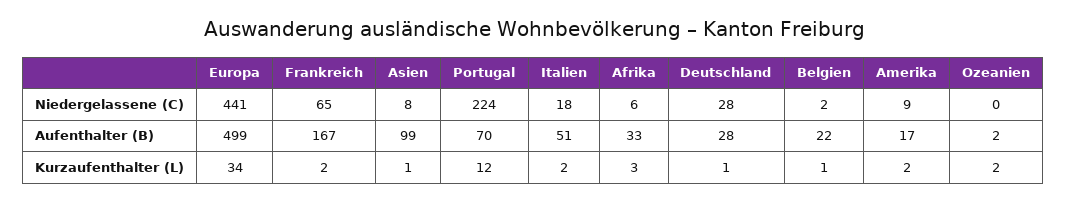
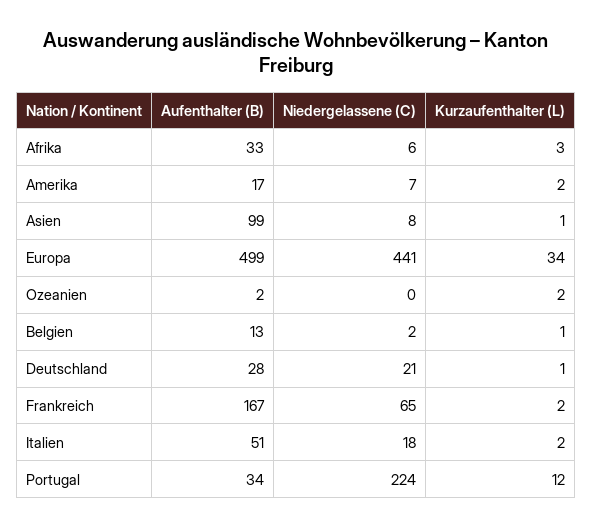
Deutschland, Niedergelassene (C): 28 -> 21
Amerika, Niedergelassene (C): 9 -> 7
Portugal, Aufenthalter (B): 70 -> 34
Belgien, Aufenthalter (B): 22 -> 13

